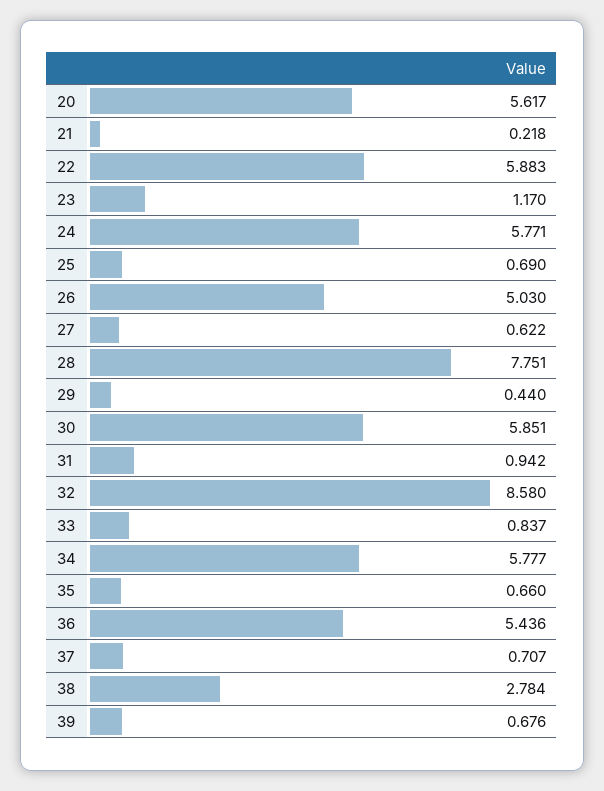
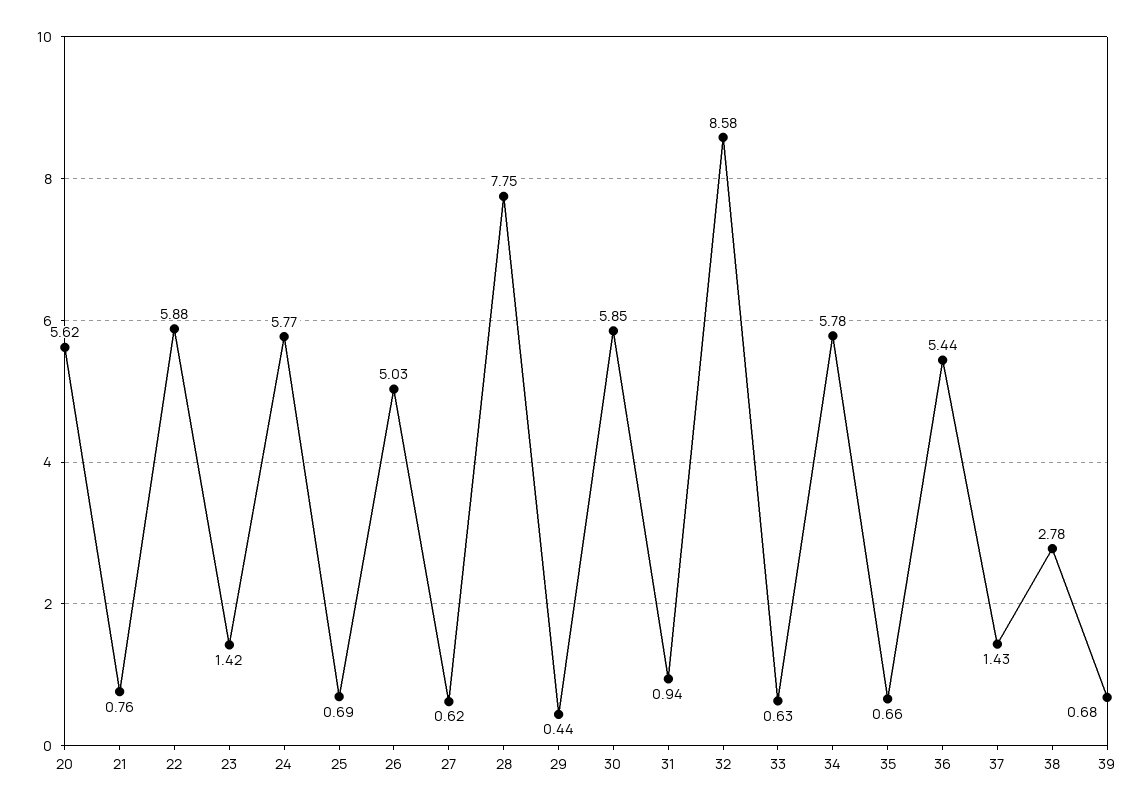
21: 0.218 -> 0.76
23: 1.17 -> 1.42
33: 0.837 -> 0.63
37: 0.707 -> 1.43

